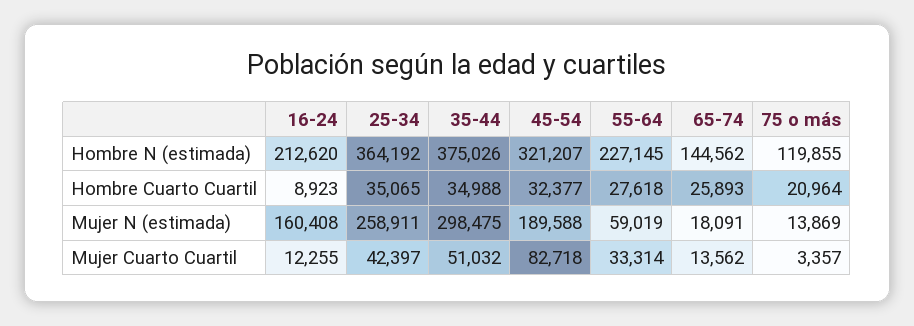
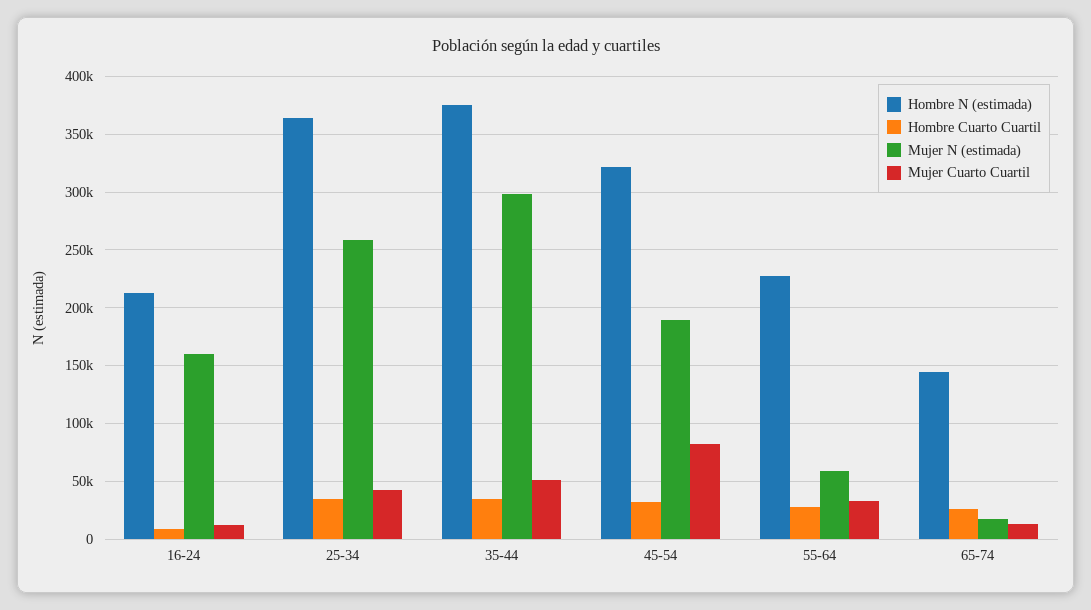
Hombre N (estimada), 75 o más: 119855 -> none
Hombre Cuarto Cuartil, 75 o más: 20964 -> none
Mujer N (estimada), 75 o más: 13869 -> none
Mujer Cuarto Cuartil, 75 o más: 3357 -> none

